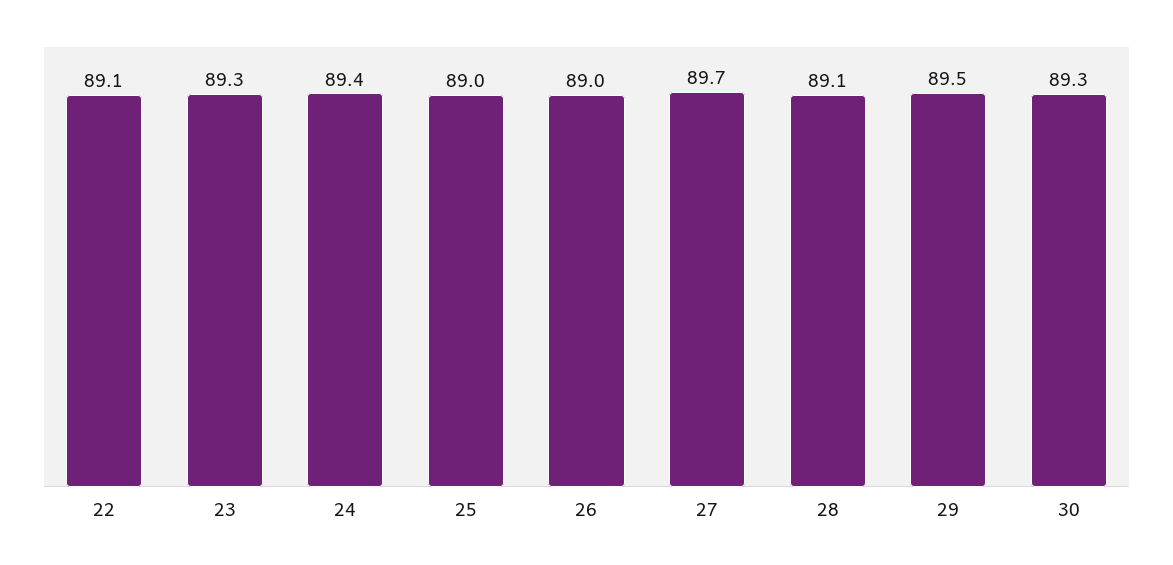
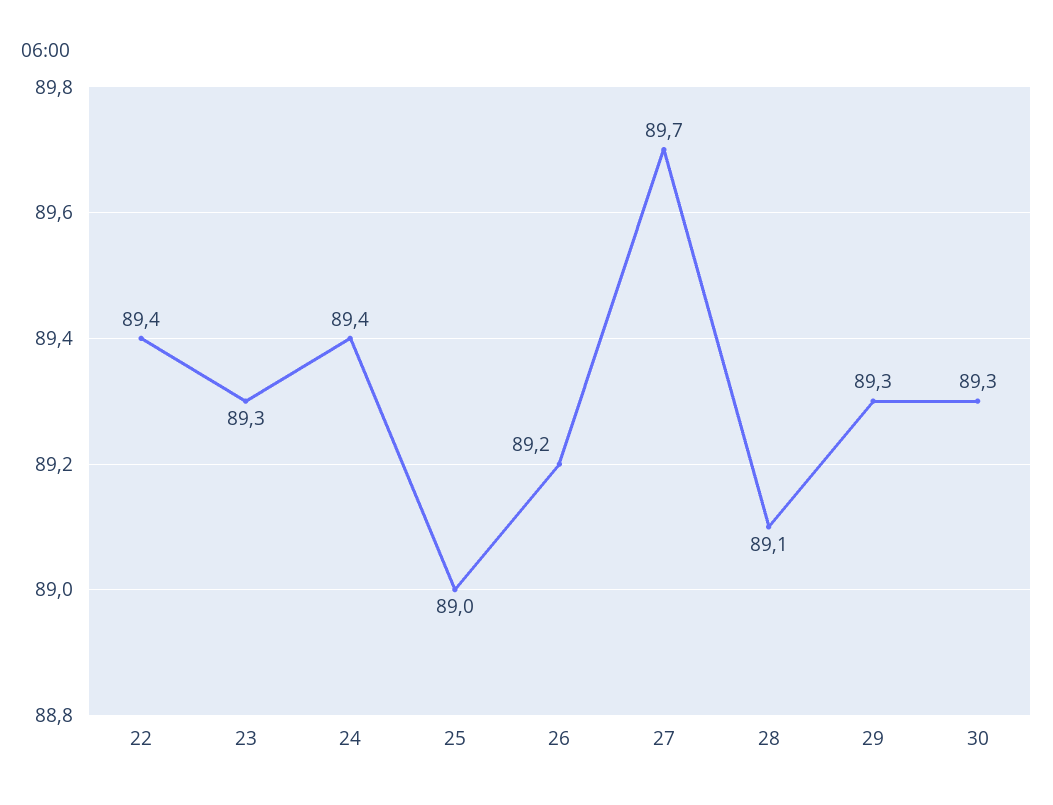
22: 89.1 -> 89.4
26: 89 -> 89.2
29: 89.5 -> 89.3

